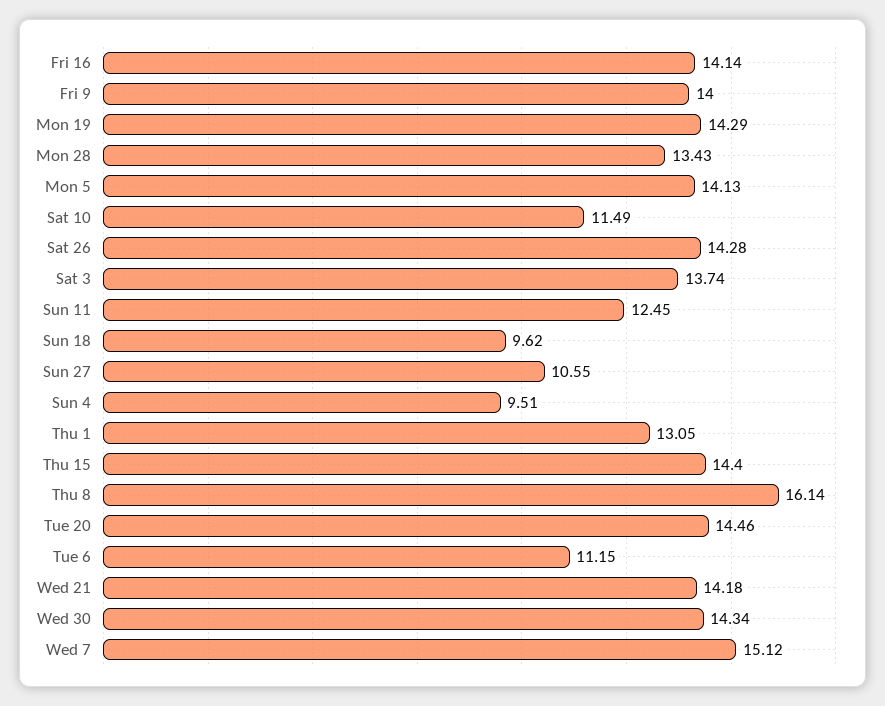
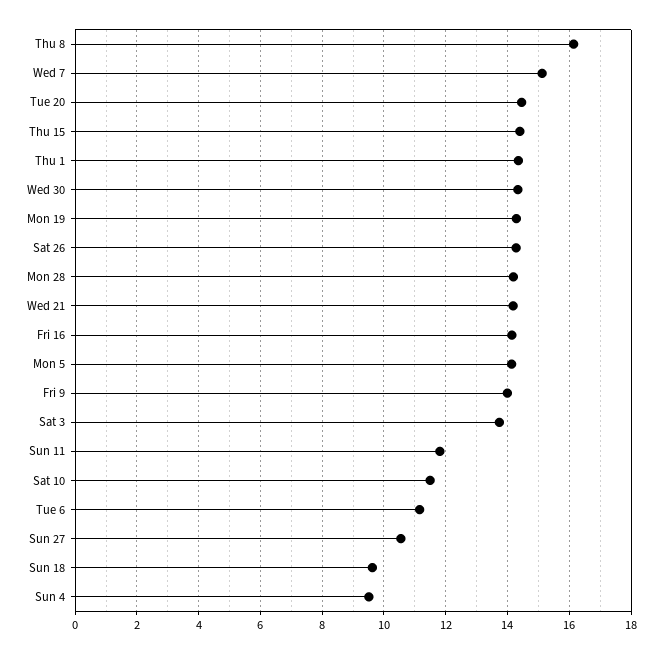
Mon 28: 13.43 -> 14.2
Sun 11: 12.45 -> 11.8
Thu 1: 13.05 -> 14.4

